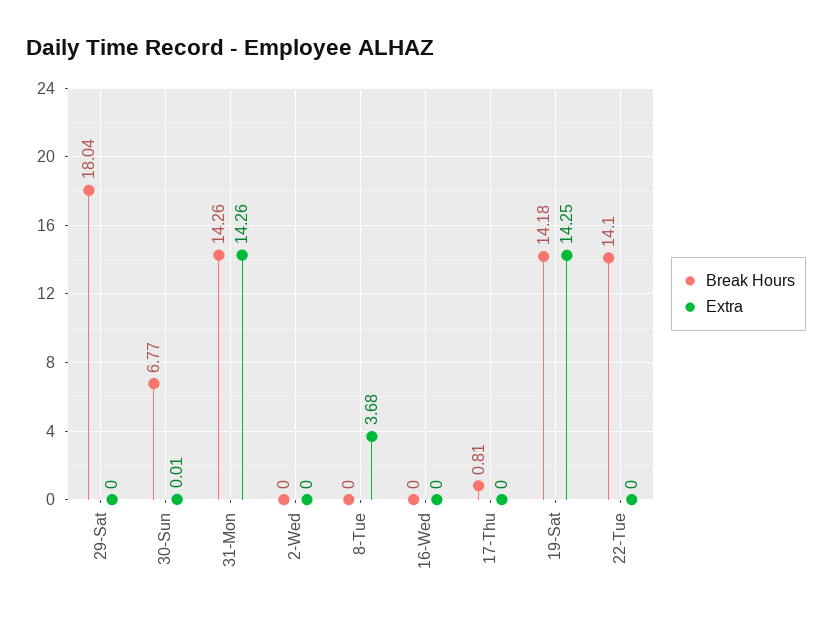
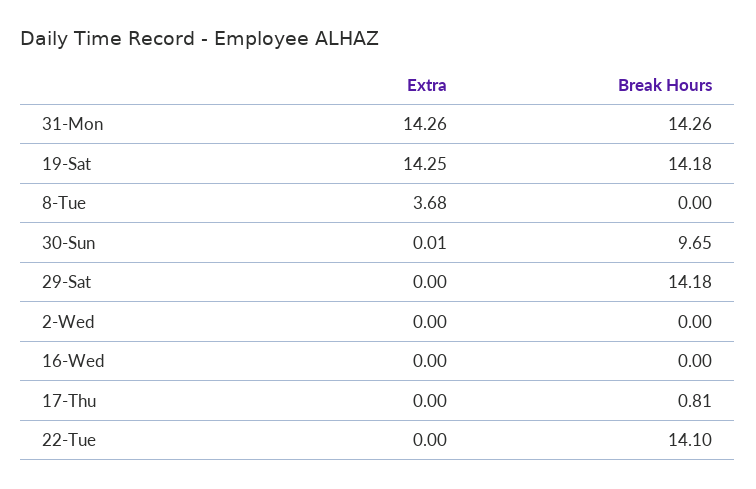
Break Hours, 29-Sat: 18.04 -> 14.18
Break Hours, 30-Sun: 6.77 -> 9.65

